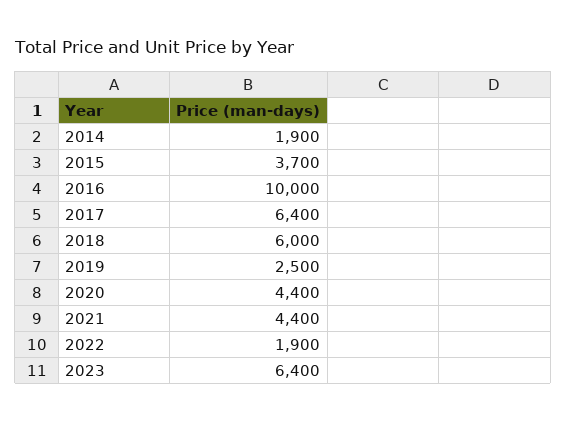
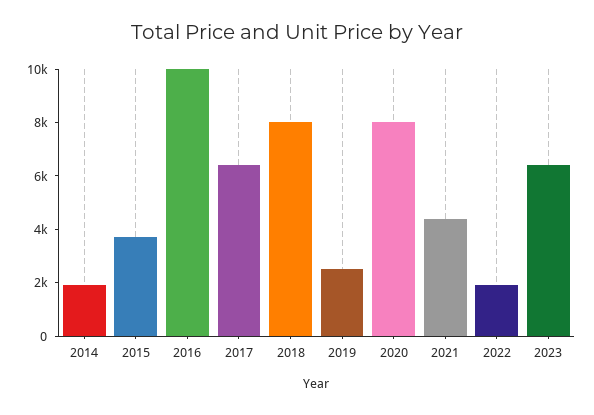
2018: 6000 -> 8000
2020: 4400 -> 8000

